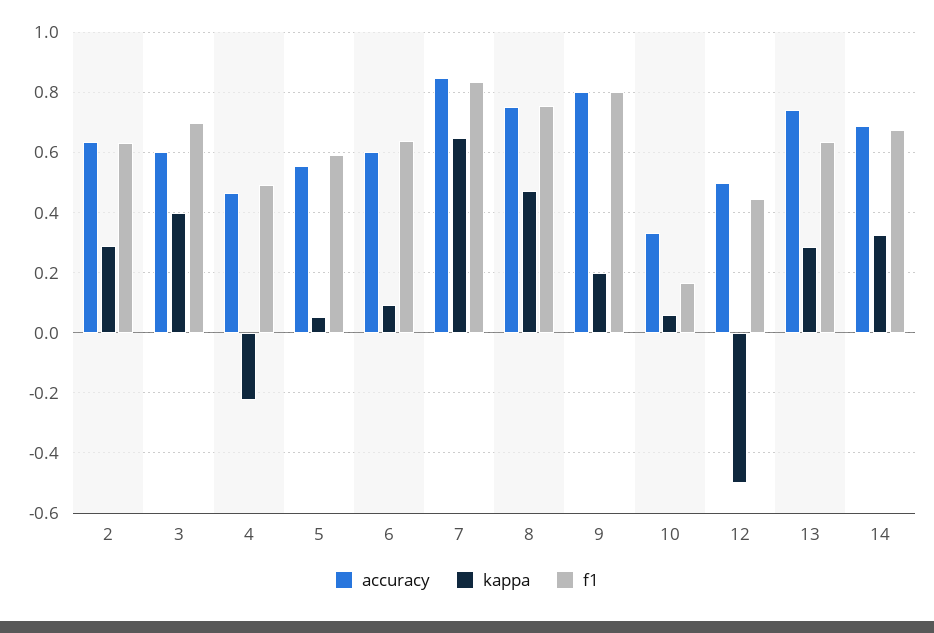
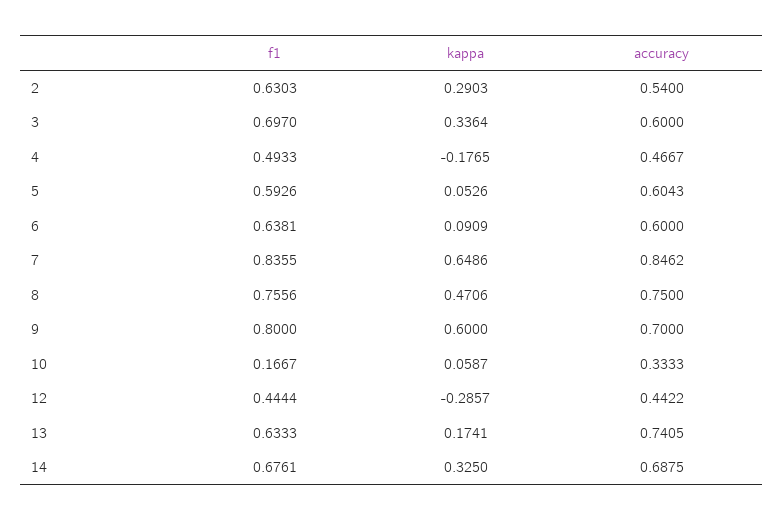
accuracy, 2: 0.64 -> 0.54
kappa, 3: 0.4 -> 0.3364
kappa, 4: -0.22 -> -0.1765
accuracy, 5: 0.56 -> 0.6043
accuracy, 9: 0.8 -> 0.7
kappa, 9: 0.2 -> 0.6
accuracy, 12: 0.5 -> 0.4422
kappa, 12: -0.5 -> -0.2857
kappa, 13: 0.28 -> 0.1741

